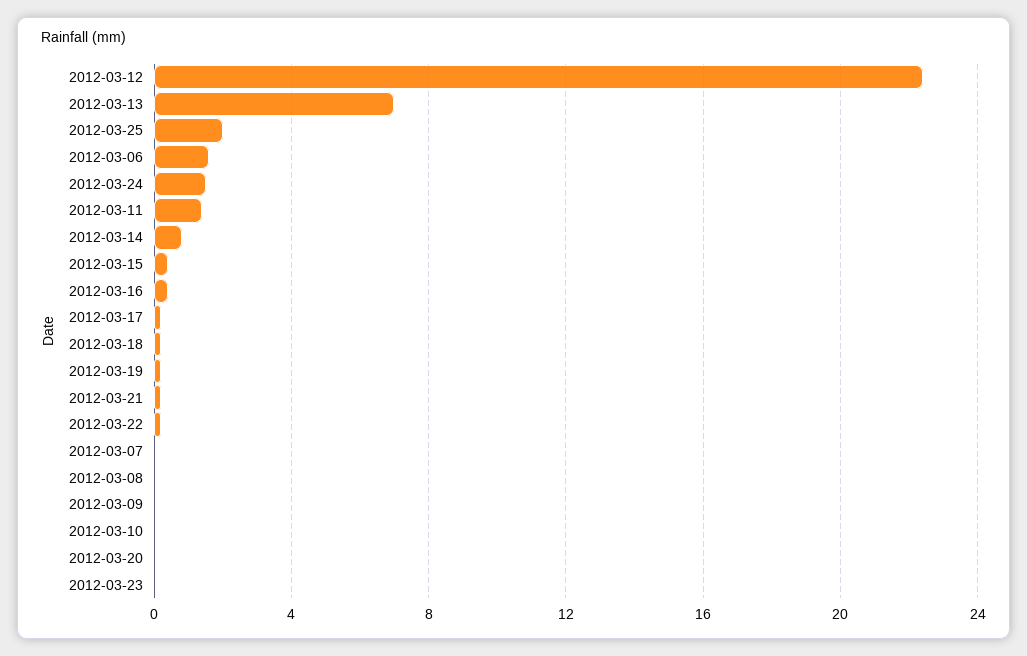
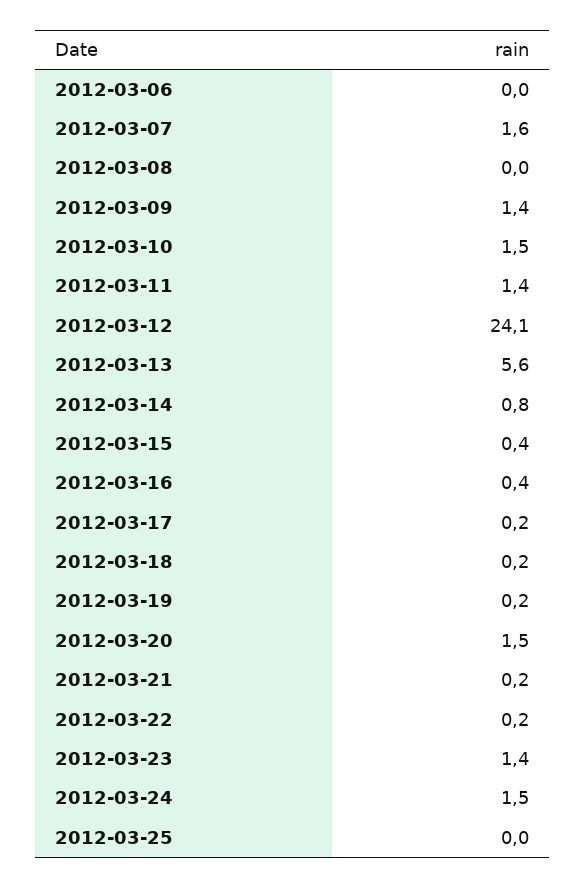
2012-03-12: 22.5 -> 24.1
2012-03-13: 7 -> 5.6
2012-03-25: 2 -> 0
2012-03-06: 1.5 -> 0
2012-03-07: 0 -> 1.6
2012-03-09: 0 -> 1.4
2012-03-10: 0 -> 1.5
2012-03-20: 0 -> 1.5
2012-03-23: 0 -> 1.4

